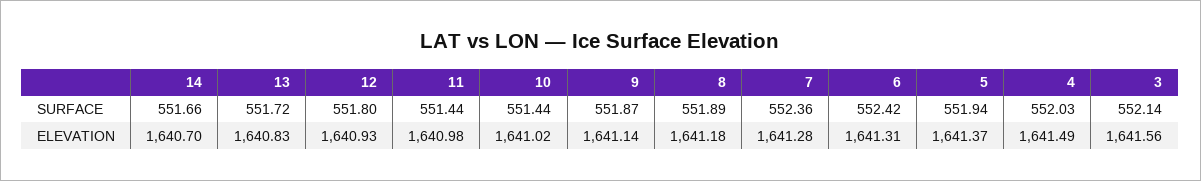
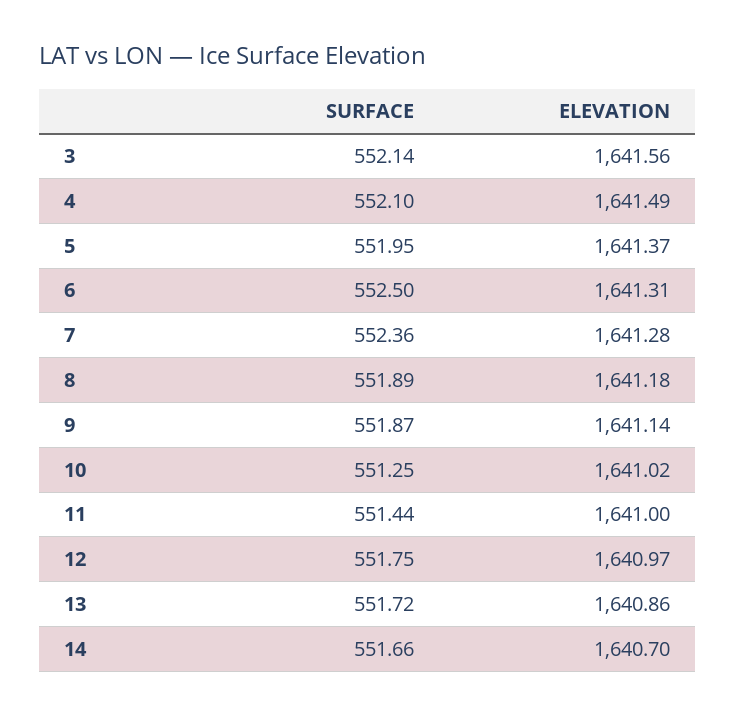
12, SURFACE: 551.8 -> 551.75
10, SURFACE: 551.44 -> 551.25
6, SURFACE: 552.42 -> 552.5
5, SURFACE: 551.94 -> 551.95
4, SURFACE: 552.03 -> 552.1
13, ELEVATION: 1640.83 -> 1640.86
12, ELEVATION: 1640.93 -> 1640.97
11, ELEVATION: 1640.98 -> 1641

